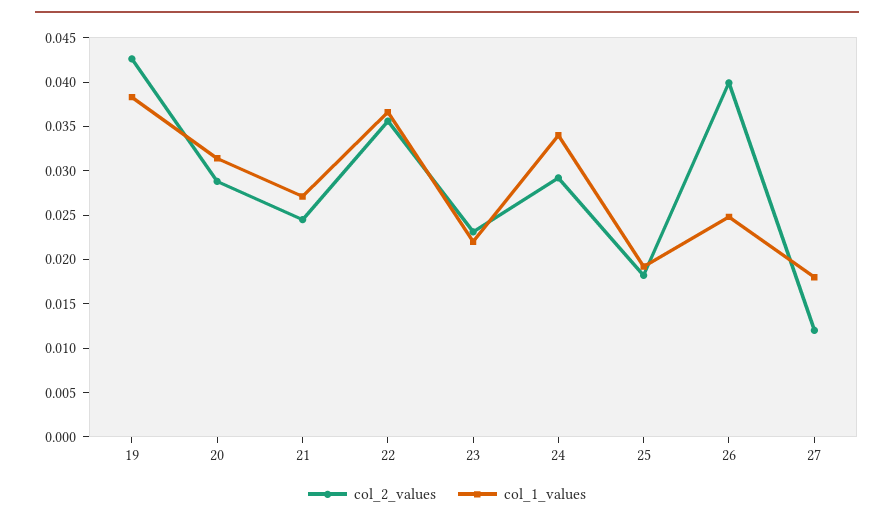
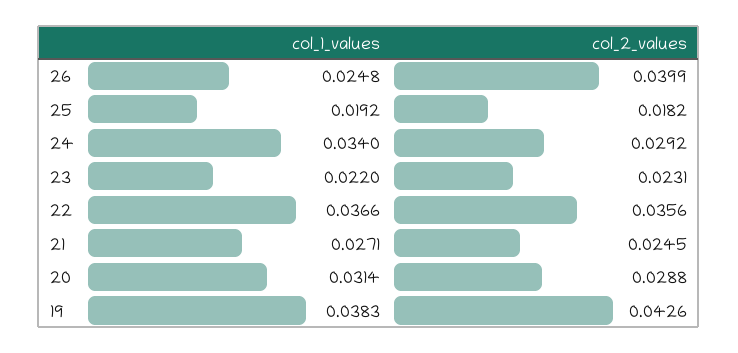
col_2_values, 27: 0.012 -> none
col_1_values, 27: 0.018 -> none

